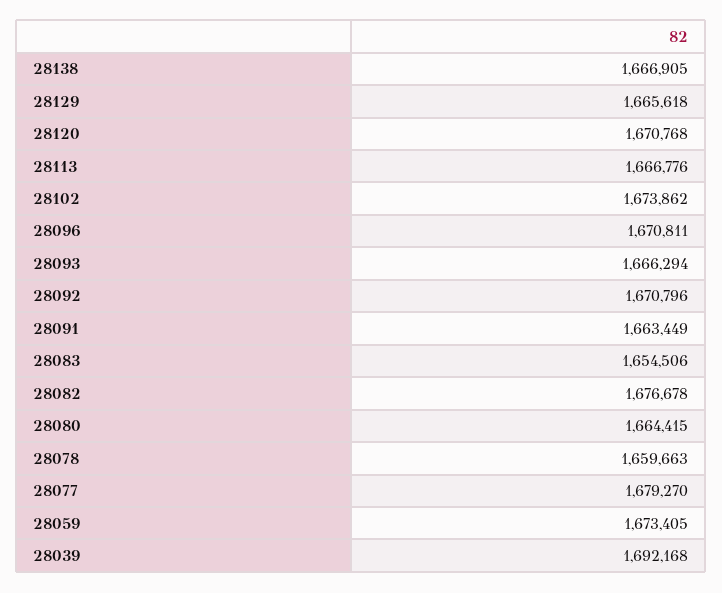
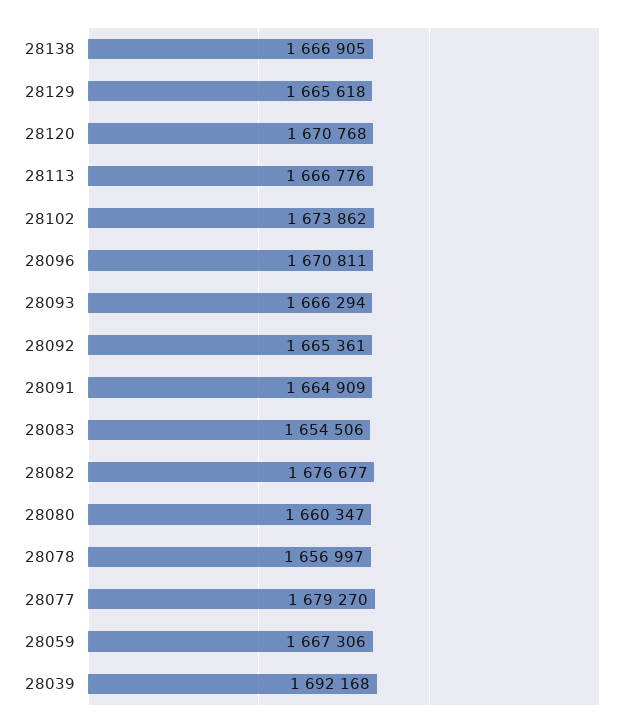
28092: 1670796 -> 1665361
28091: 1663449 -> 1664909
28082: 1676678 -> 1676677
28080: 1664415 -> 1660347
28078: 1659663 -> 1656997
28059: 1673405 -> 1667306

